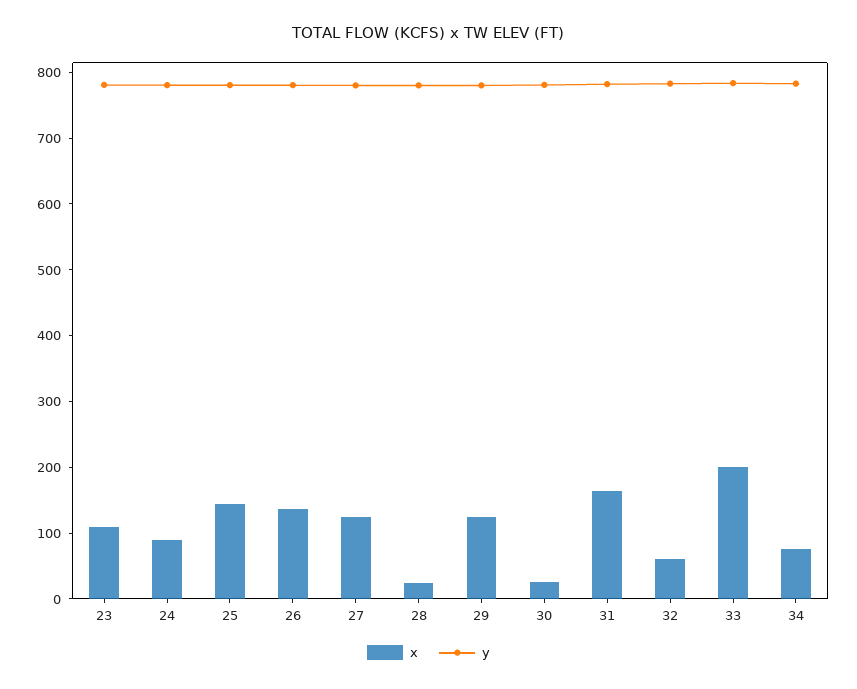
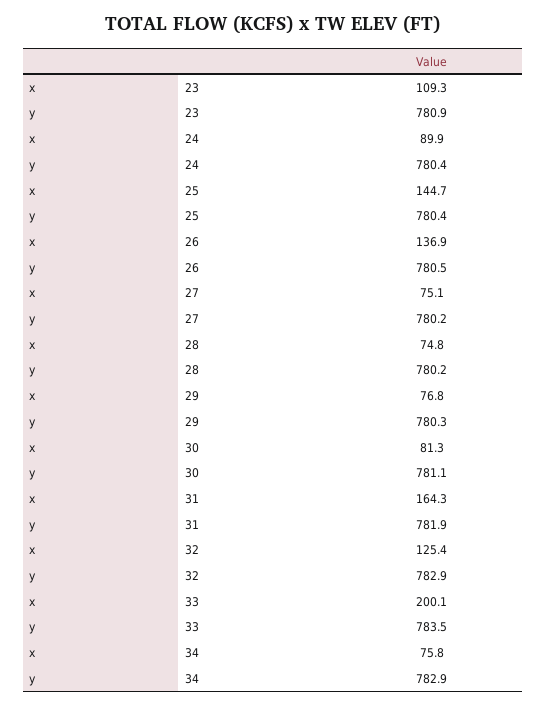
x, 27: 120 -> 75.1
x, 28: 20 -> 74.8
x, 29: 120 -> 76.8
x, 30: 20 -> 81.3
x, 32: 60 -> 125.4

